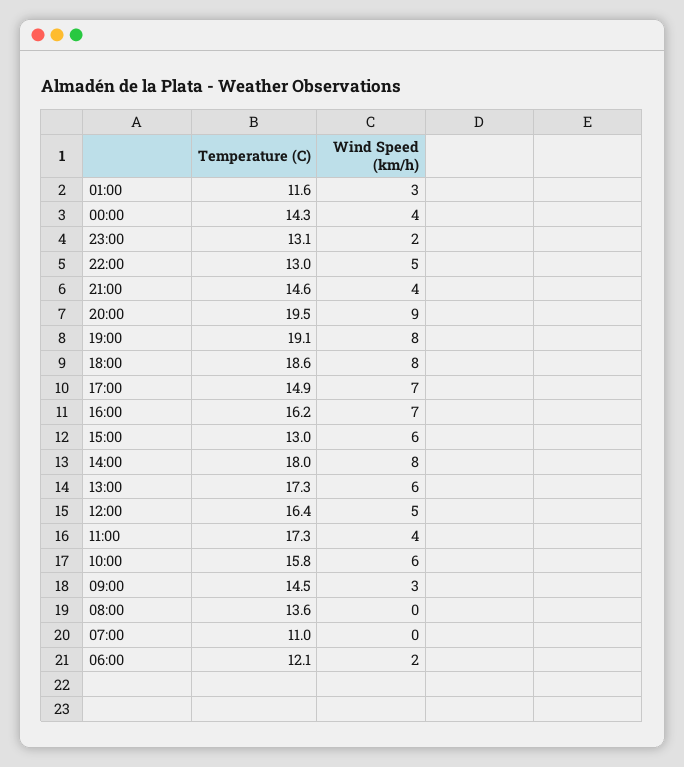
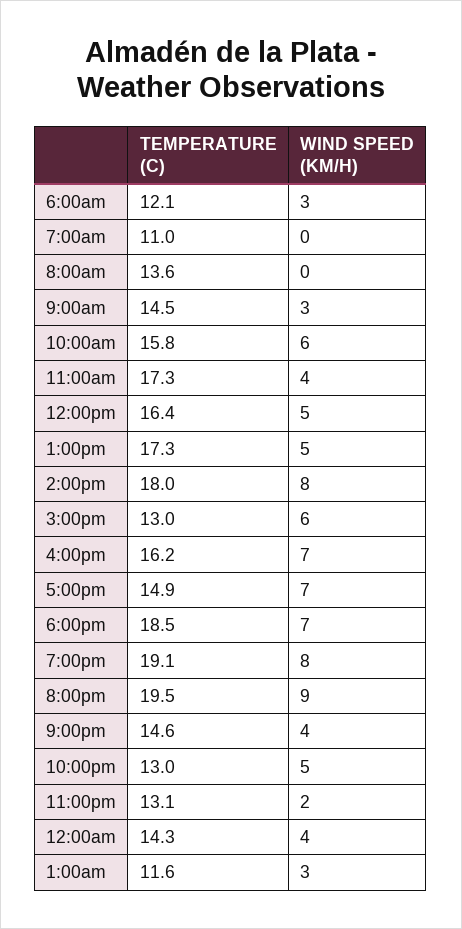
Temperature (C), 18:00: 18.6 -> 18.5
Wind Speed (km/h), 18:00: 8 -> 7
Wind Speed (km/h), 13:00: 6 -> 5
Wind Speed (km/h), 06:00: 2 -> 3

